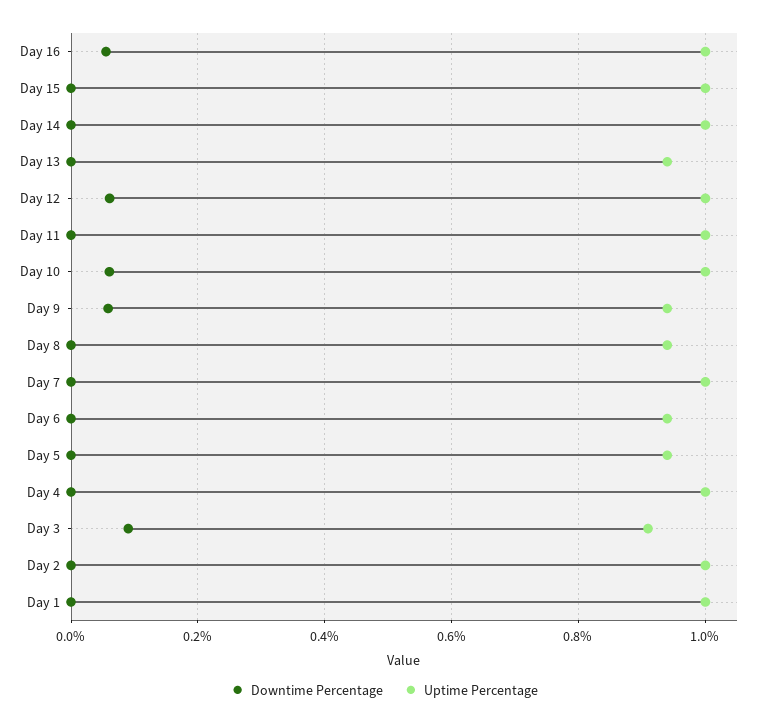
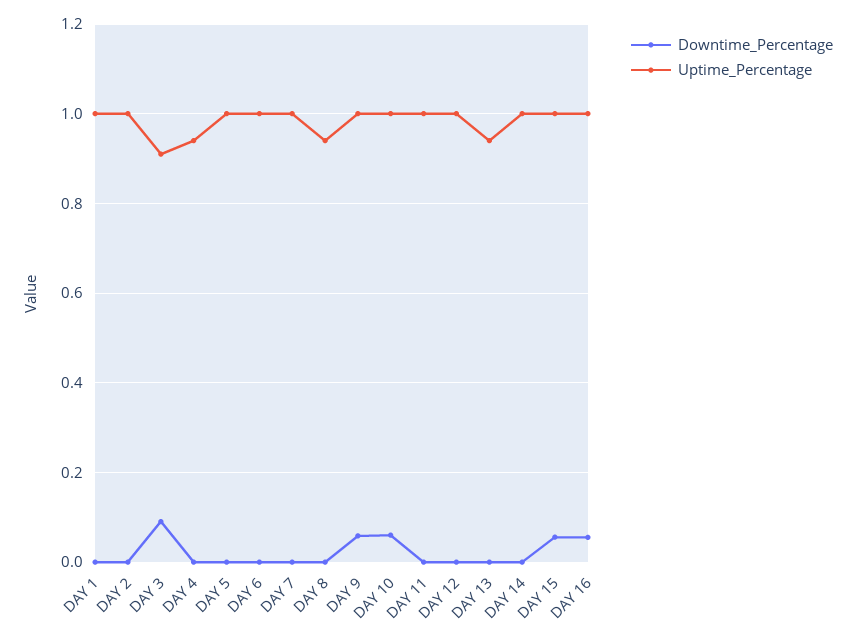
Downtime Percentage, Day 15: 0 -> 0.06
Downtime Percentage, Day 12: 0.06 -> 0
Uptime Percentage, Day 9: 0.94 -> 1
Uptime Percentage, Day 6: 0.94 -> 1
Uptime Percentage, Day 5: 0.94 -> 1
Uptime Percentage, Day 4: 1 -> 0.94

